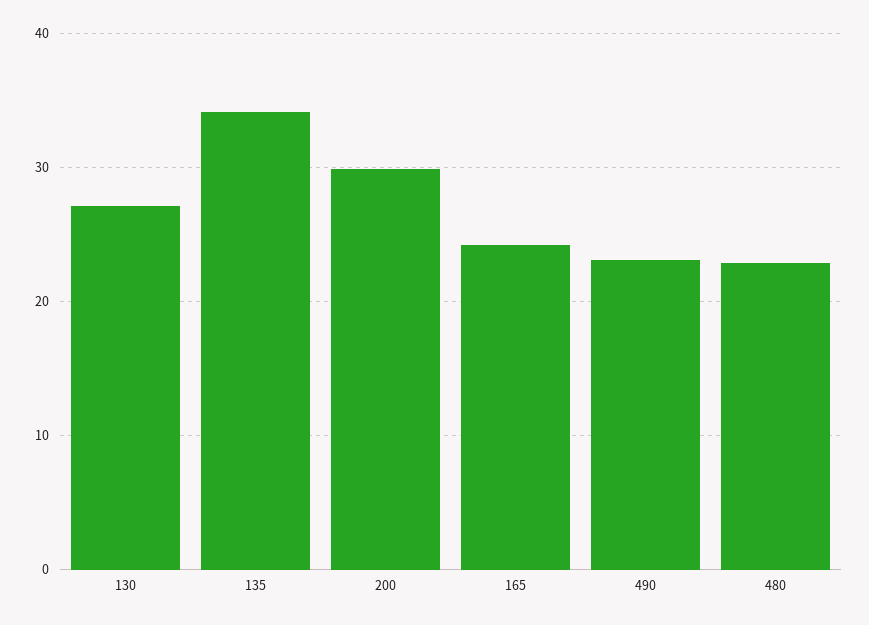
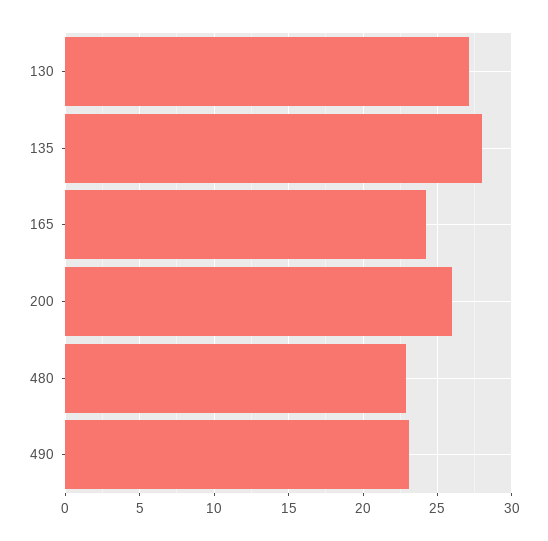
135: 34 -> 28
200: 30 -> 26

